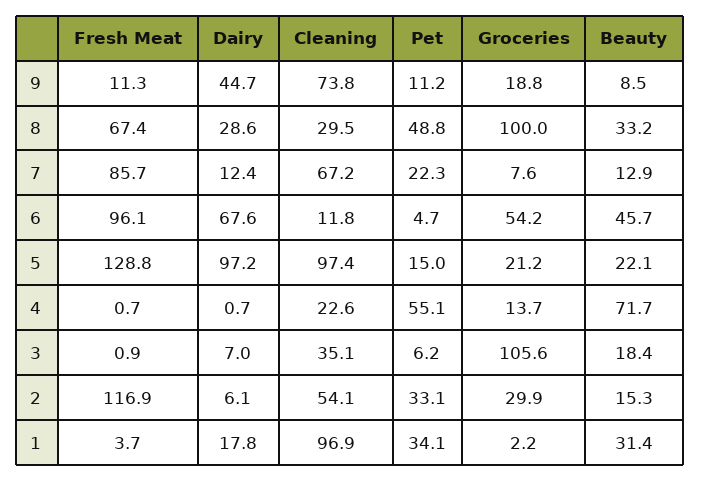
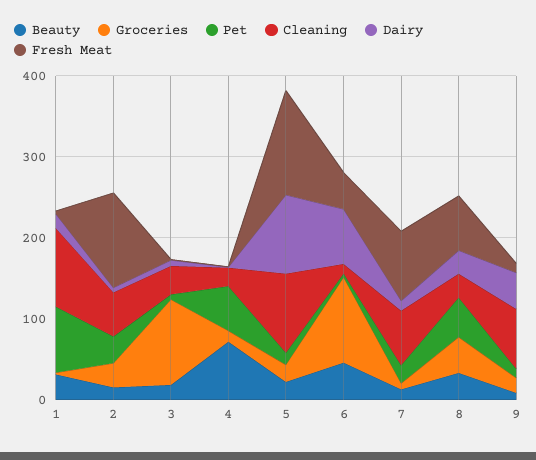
Groceries, 8: 100 -> 40
Fresh Meat, 6: 96.1 -> 40
Groceries, 6: 54.2 -> 100
Pet, 1: 34.1 -> 80

